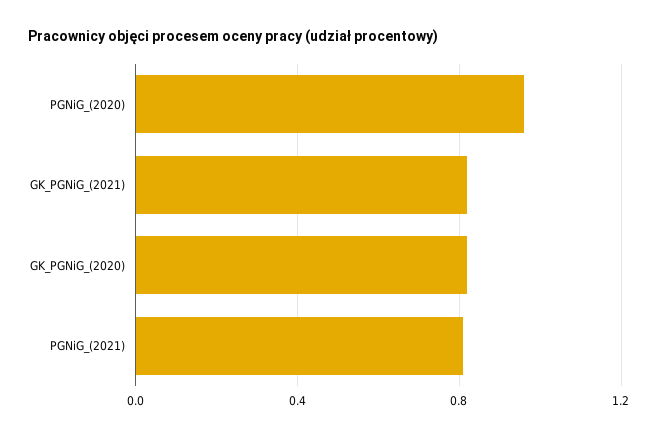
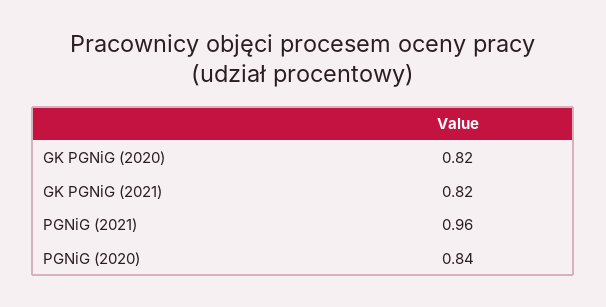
PGNiG_(2020): 0.95 -> 0.84
PGNiG_(2021): 0.8 -> 0.96

